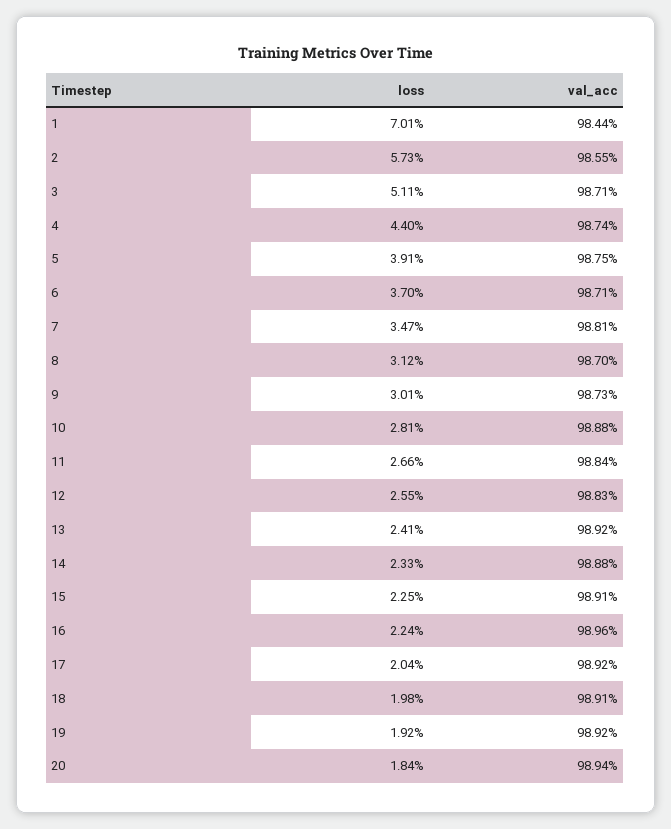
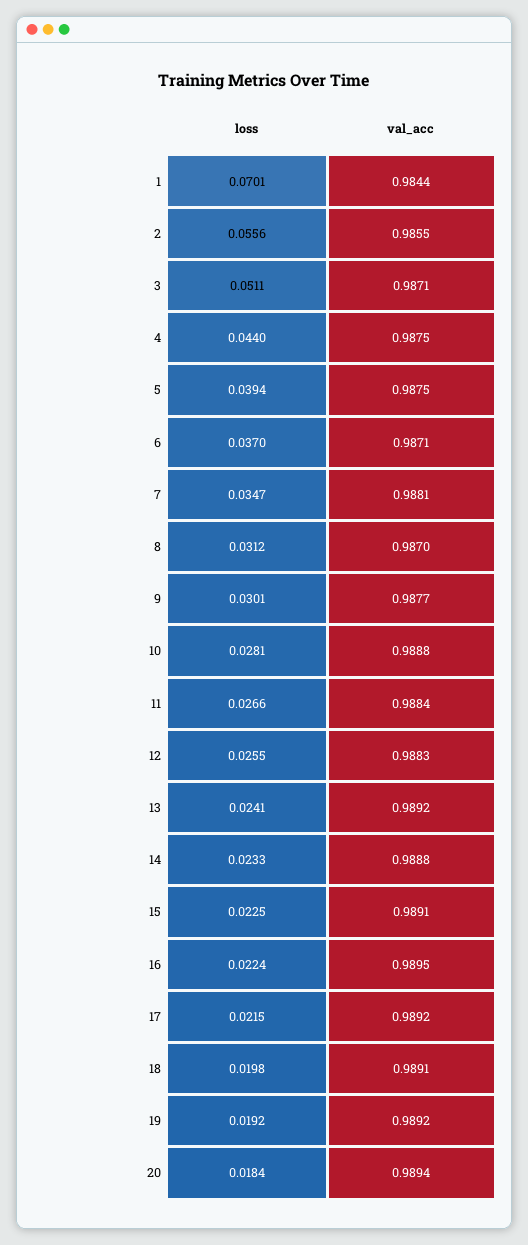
loss, 2: 0.0573 -> 0.0556
val_acc, 4: 0.9874 -> 0.9875
loss, 5: 0.0391 -> 0.0394
val_acc, 9: 0.9873 -> 0.9877
val_acc, 16: 0.9896 -> 0.9895
loss, 17: 0.0204 -> 0.0215

